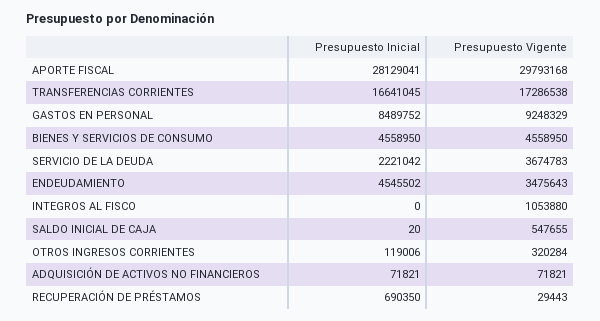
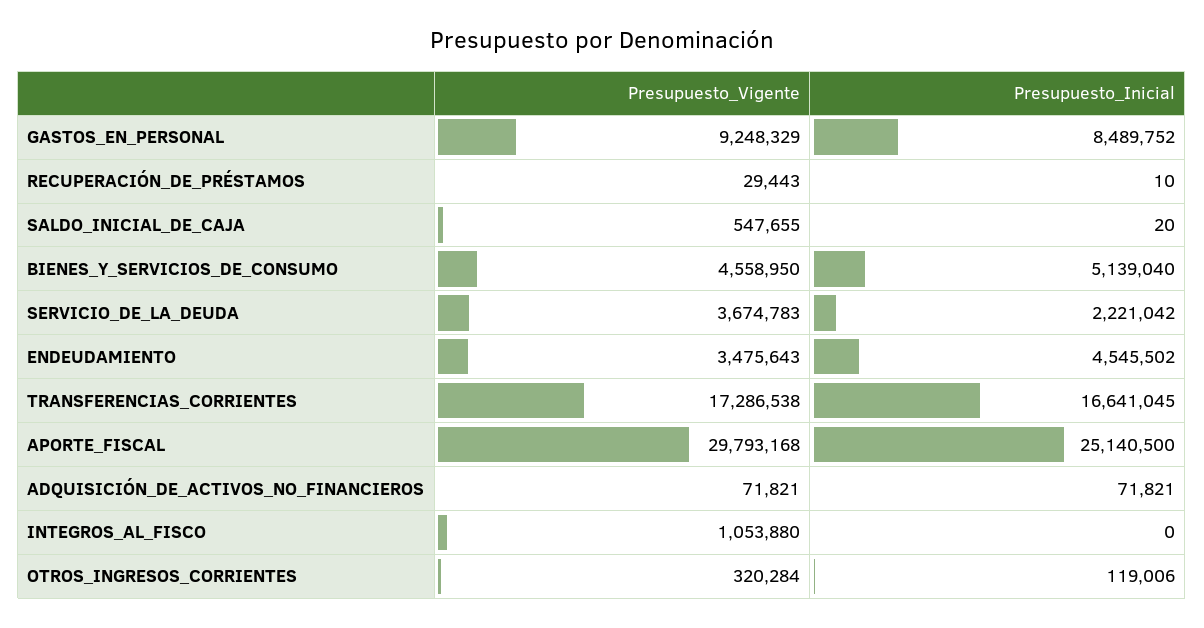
Presupuesto Inicial, APORTE FISCAL: 28129041 -> 25140500
Presupuesto Inicial, BIENES Y SERVICIOS DE CONSUMO: 4558950 -> 5139040
Presupuesto Inicial, RECUPERACIÓN DE PRÉSTAMOS: 690350 -> 10

